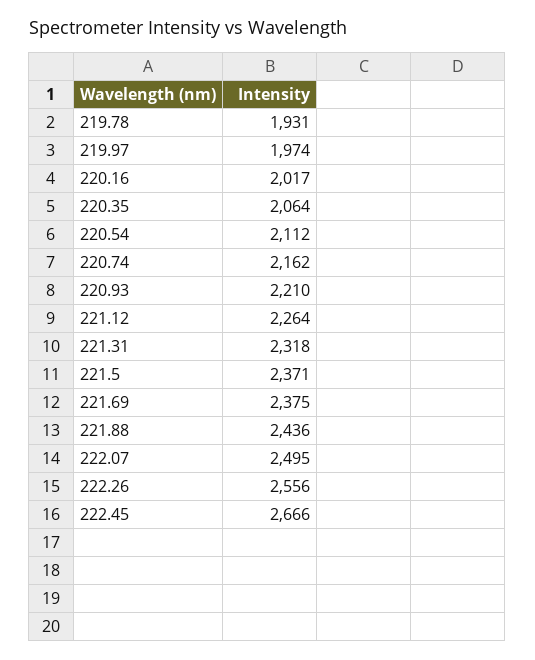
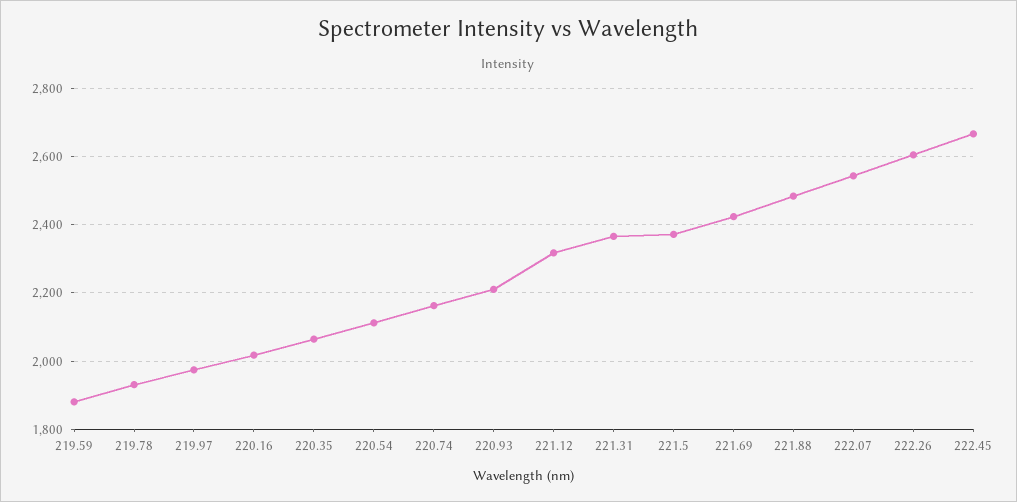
221.12: 2264 -> 2320
221.31: 2318 -> 2360
221.69: 2375 -> 2420
221.88: 2436 -> 2480
222.07: 2495 -> 2540
222.26: 2556 -> 2600
219.59: none -> 1880

